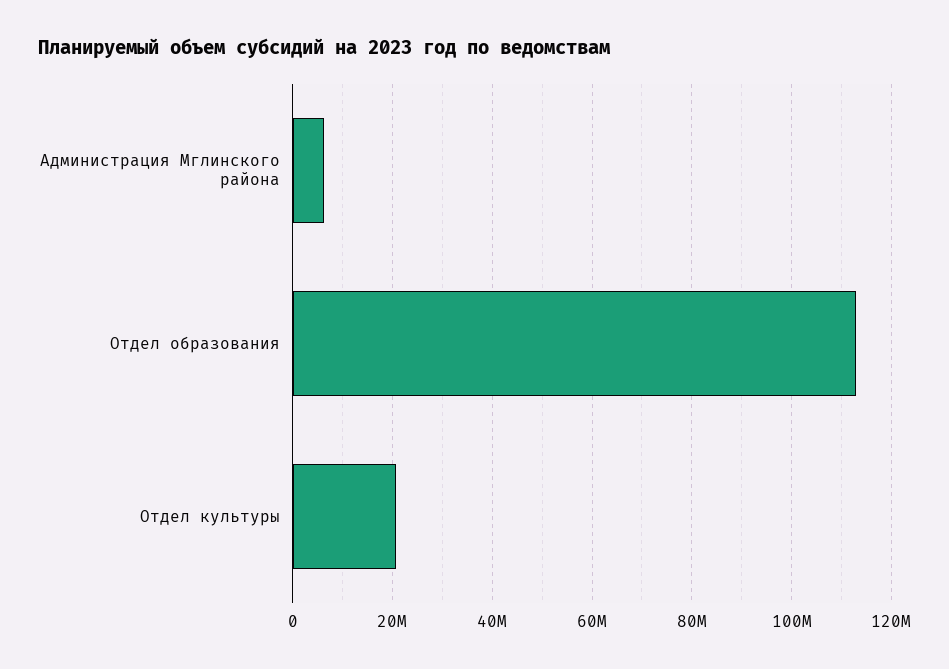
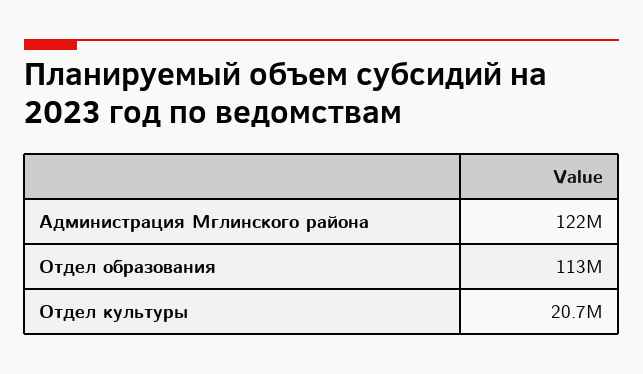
Администрация Мглинского района: 6000000 -> 122000000

